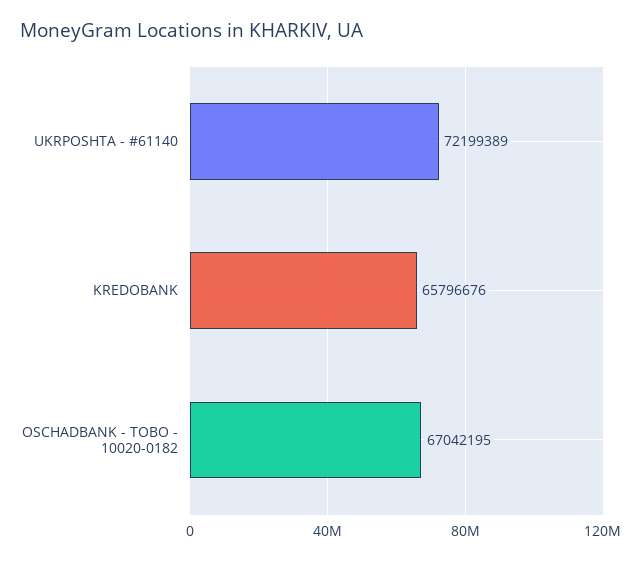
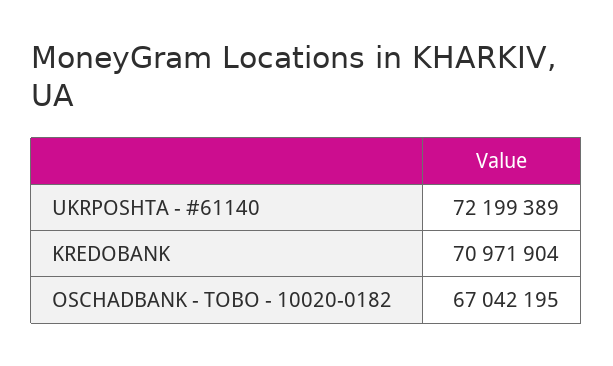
KREDOBANK: 65796676 -> 70971904

